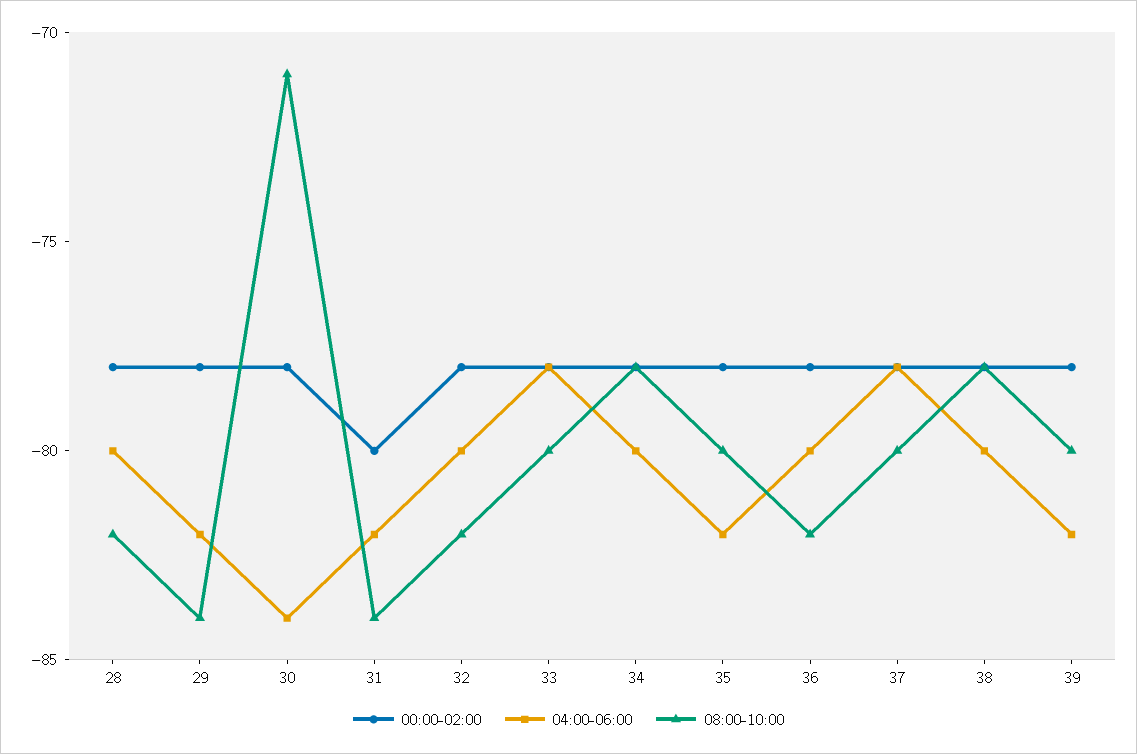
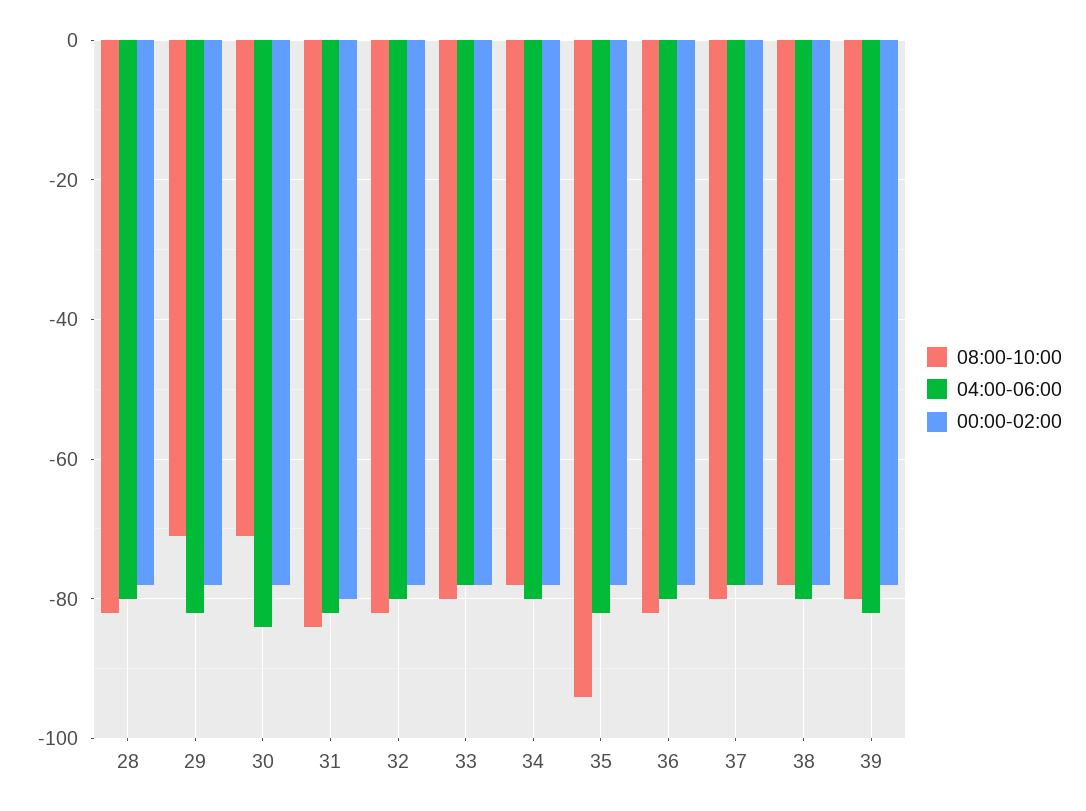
08:00-10:00, 29: -84 -> -70
08:00-10:00, 35: -80 -> -95

